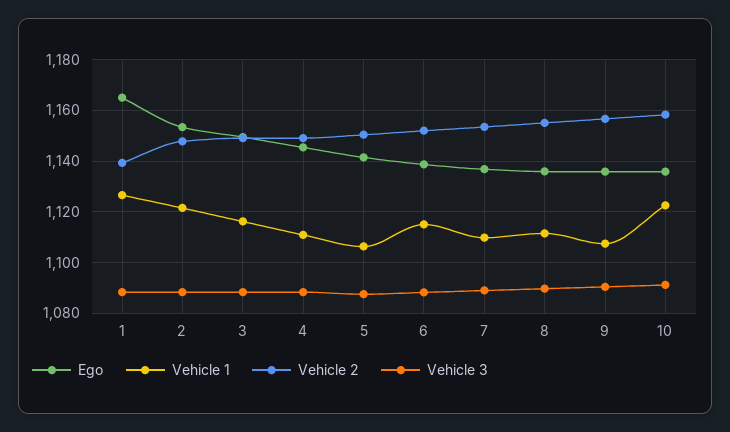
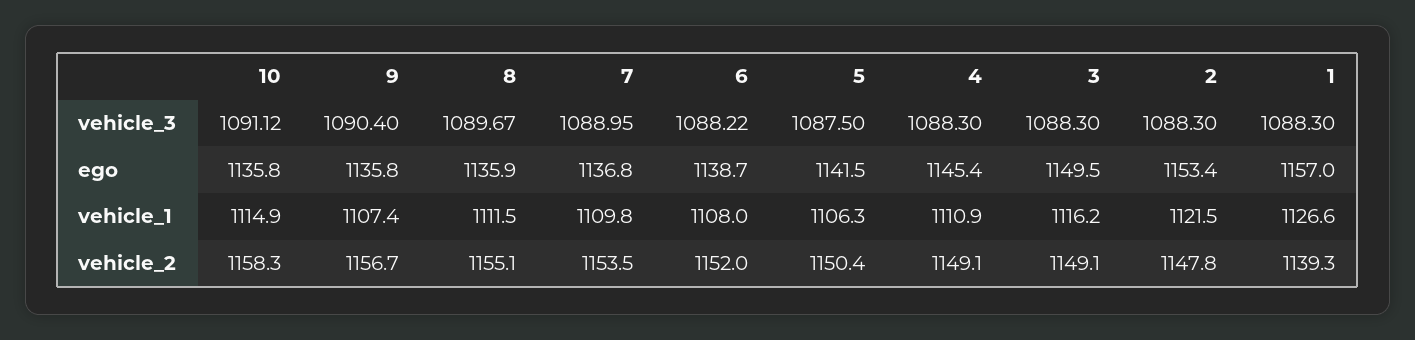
Ego, 1: 1165 -> 1157
Vehicle 1, 6: 1115 -> 1108
Vehicle 1, 10: 1122.5 -> 1114.9

